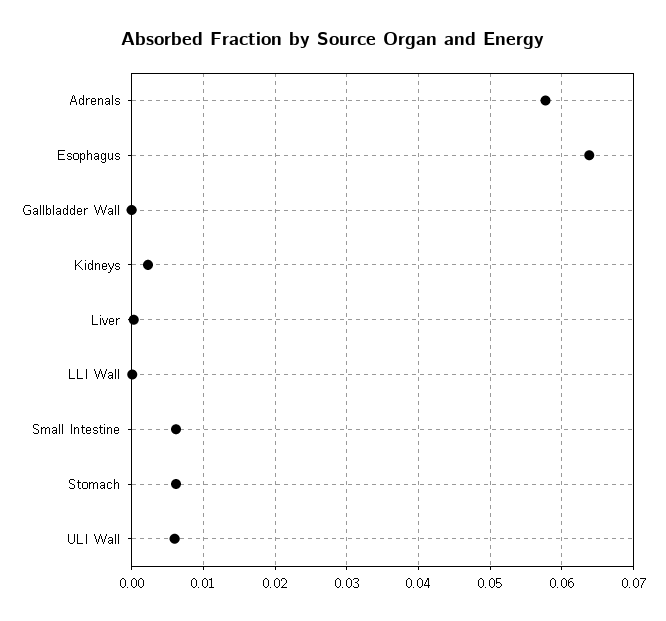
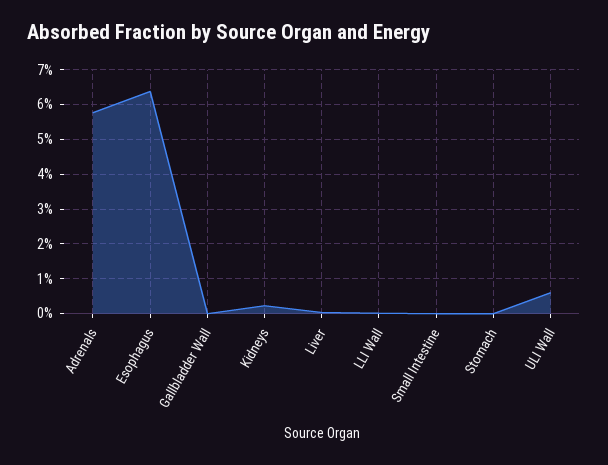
Small Intestine: 0.006 -> 0
Stomach: 0.006 -> 0

